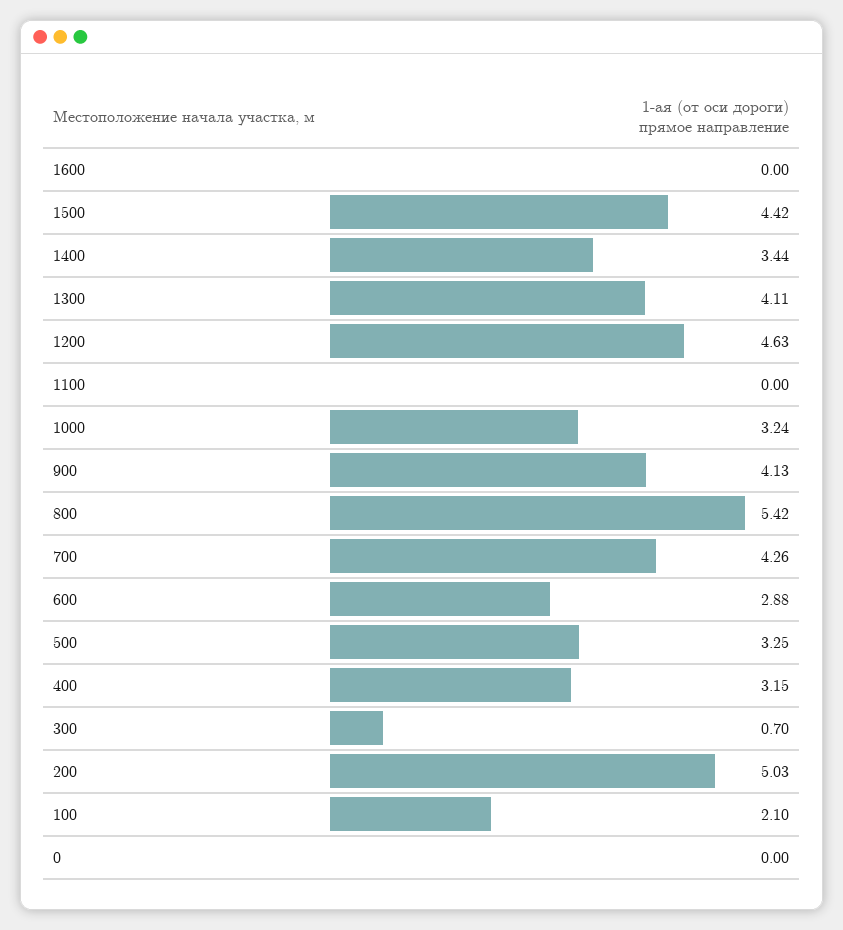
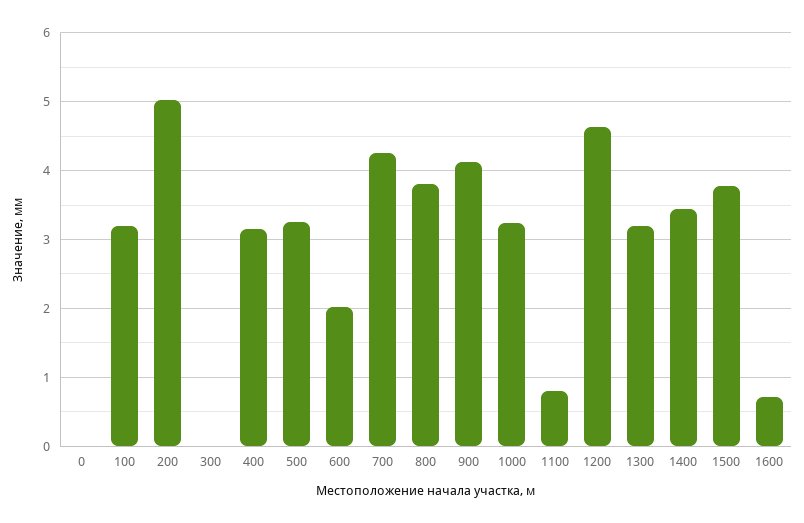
1600: 0 -> 0.7
1500: 4.42 -> 3.8
1300: 4.11 -> 3.2
1100: 0 -> 0.8
800: 5.42 -> 3.8
600: 2.88 -> 2
300: 0.7 -> 0
100: 2.1 -> 3.2

